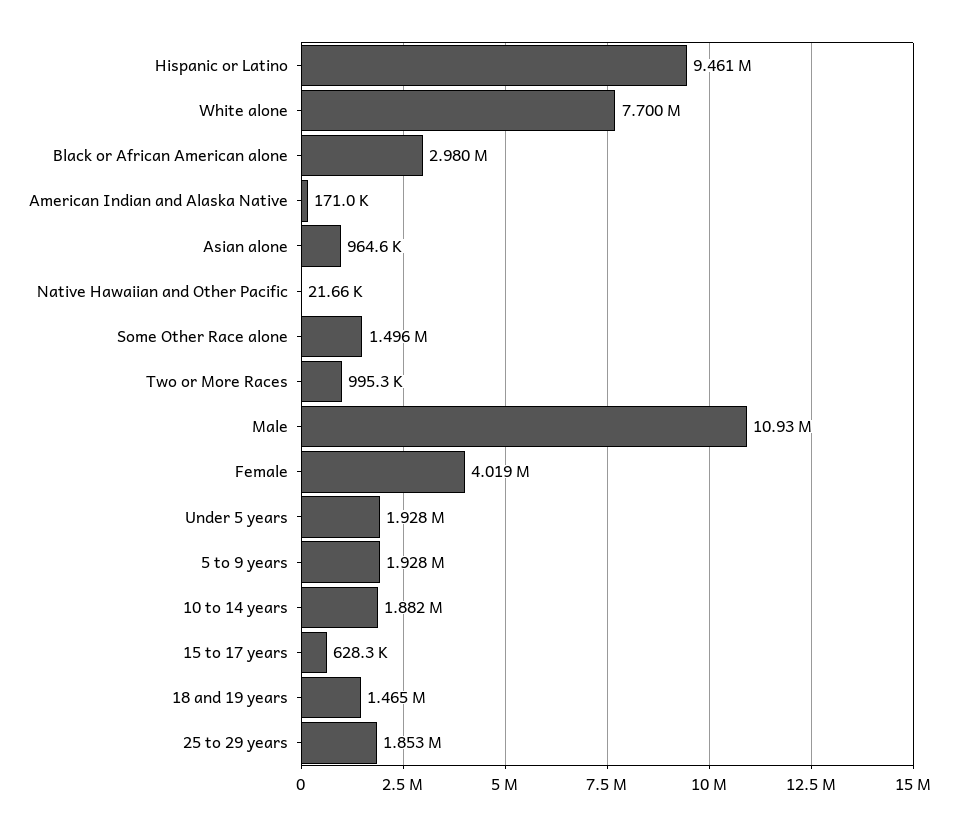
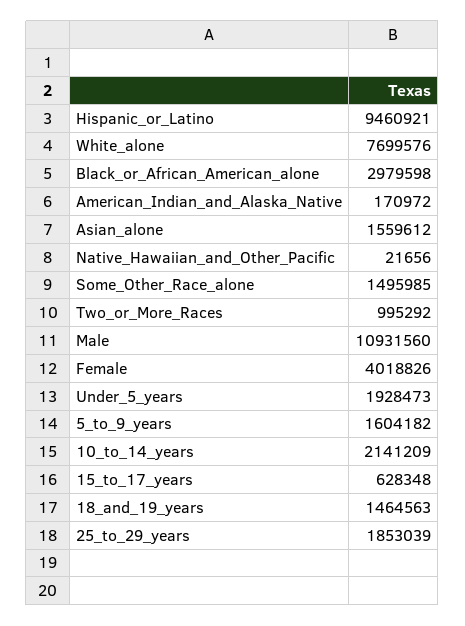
Asian alone: 964600 -> 1559612
5 to 9 years: 1928000 -> 1604182
10 to 14 years: 1882000 -> 2141209

